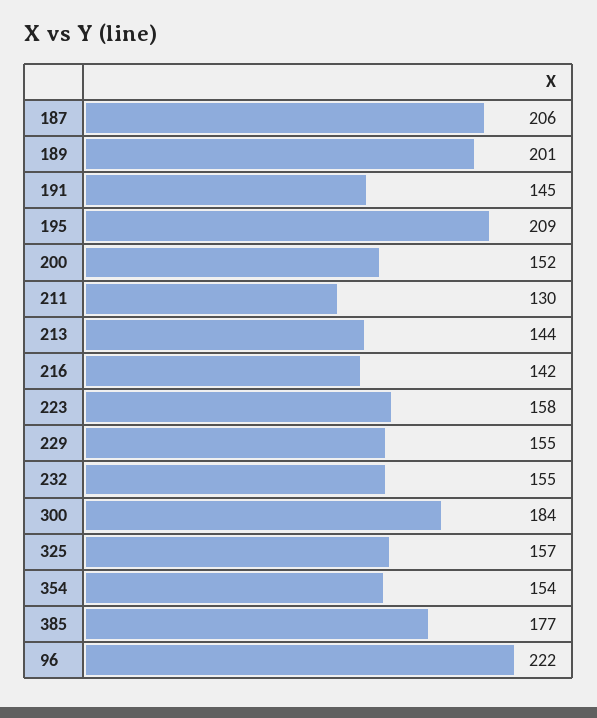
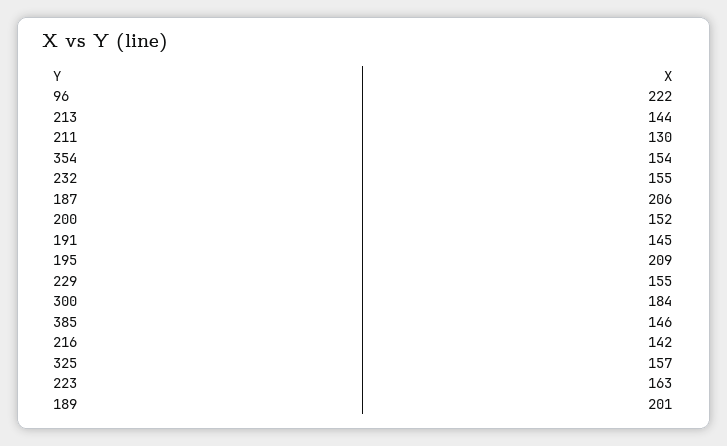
223: 158 -> 163
385: 177 -> 146

